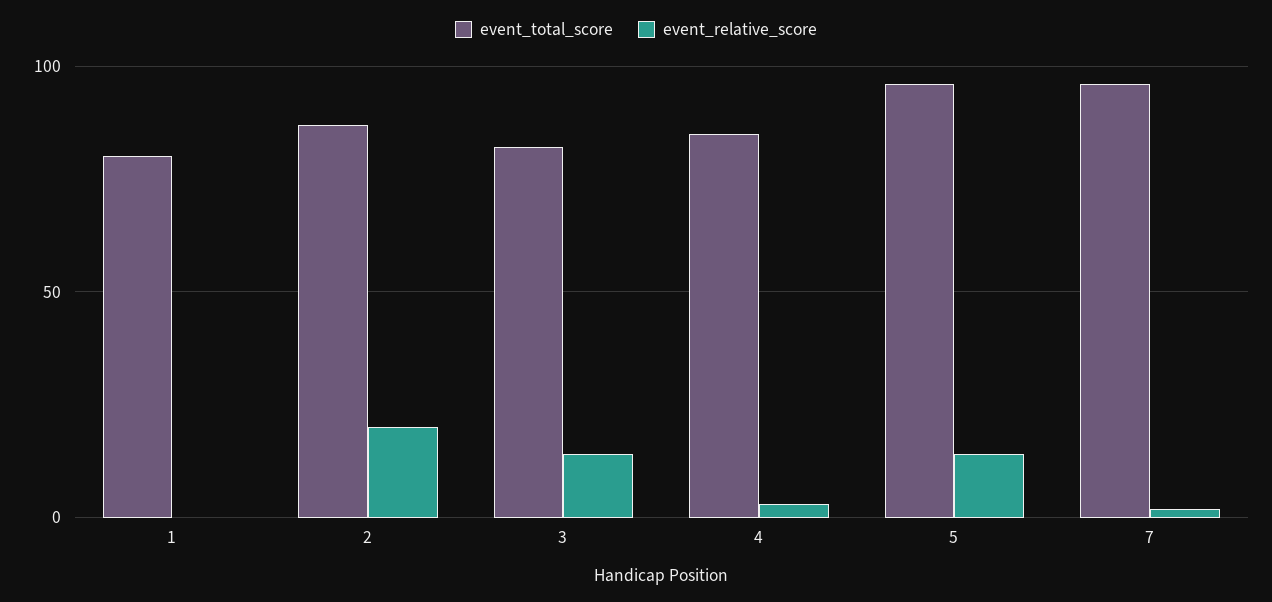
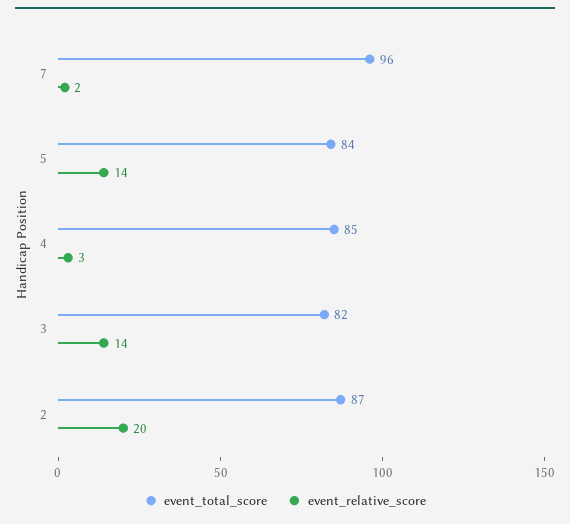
event_total_score, 1: 80 -> none
event_relative_score, 1: 0 -> none
event_total_score, 5: 95 -> 84

